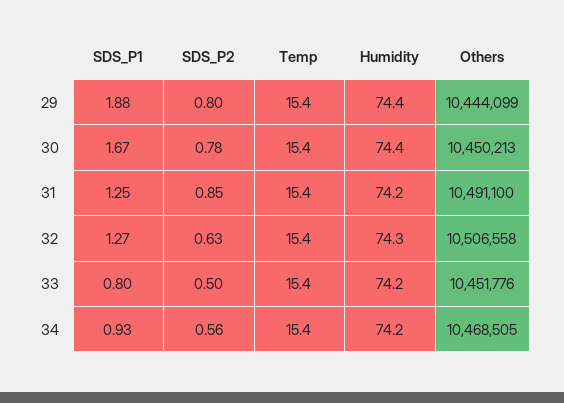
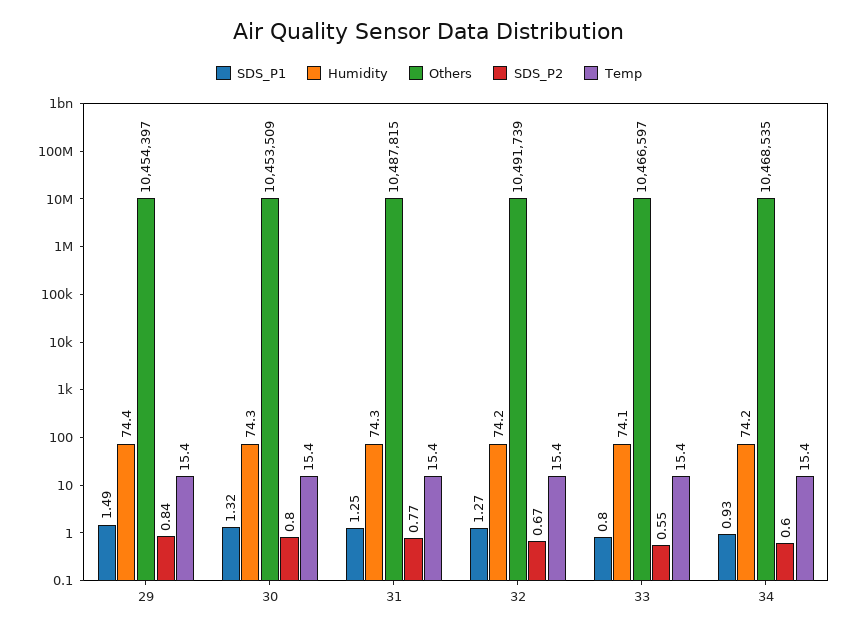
SDS_P1, 29: 1.88 -> 1.49
SDS_P2, 29: 0.8 -> 0.84
Others, 29: 10444099 -> 10454397
SDS_P1, 30: 1.67 -> 1.32
SDS_P2, 30: 0.78 -> 0.8
Humidity, 30: 74.4 -> 74.3
Others, 30: 10450213 -> 10453509
SDS_P2, 31: 0.85 -> 0.77
Humidity, 31: 74.2 -> 74.3
Others, 31: 10491100 -> 10487815
SDS_P2, 32: 0.63 -> 0.67
Humidity, 32: 74.3 -> 74.2
Others, 32: 10506558 -> 10491739
SDS_P2, 33: 0.5 -> 0.55
Humidity, 33: 74.2 -> 74.1
Others, 33: 10451776 -> 10466597
SDS_P2, 34: 0.56 -> 0.6
Others, 34: 10468505 -> 10468535

